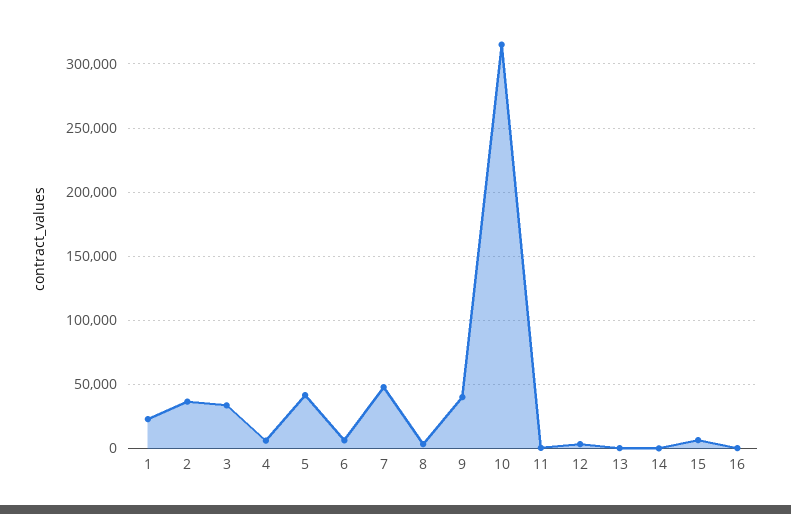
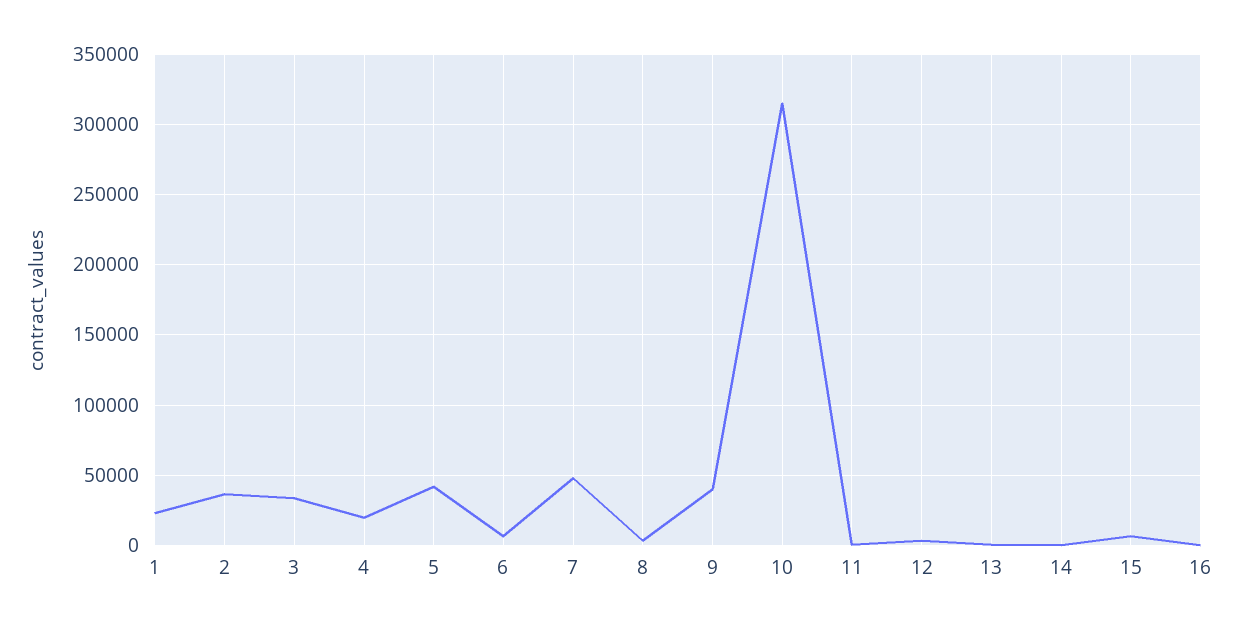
4: 5000 -> 20000

